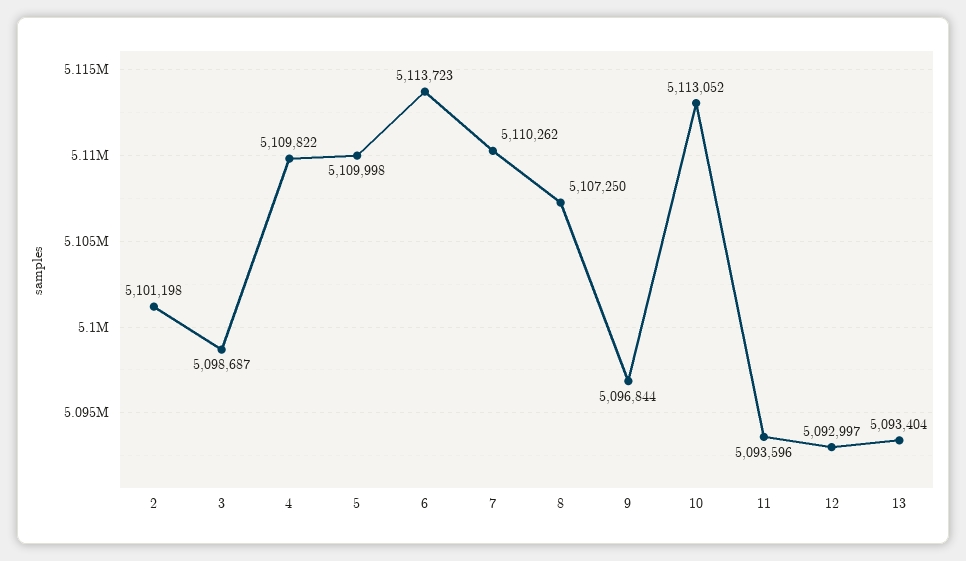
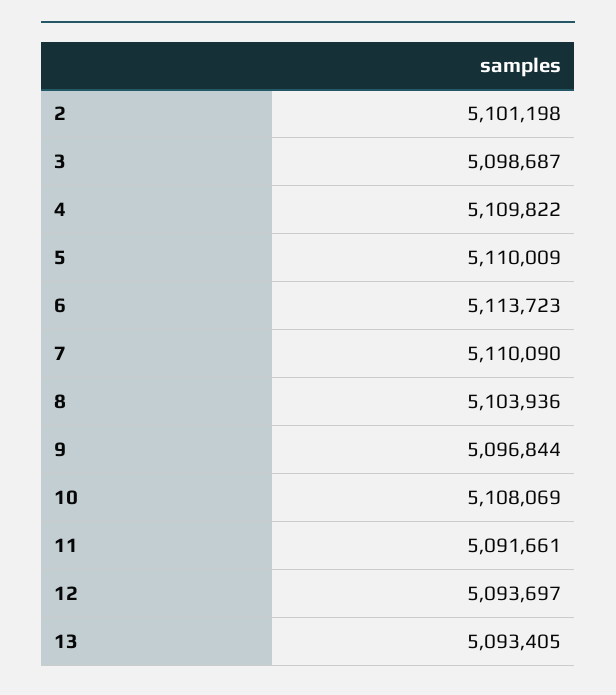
5: 5109998 -> 5110009
7: 5110262 -> 5110090
8: 5107250 -> 5103936
10: 5113052 -> 5108069
11: 5093596 -> 5091661
12: 5092997 -> 5093697
13: 5093404 -> 5093405

